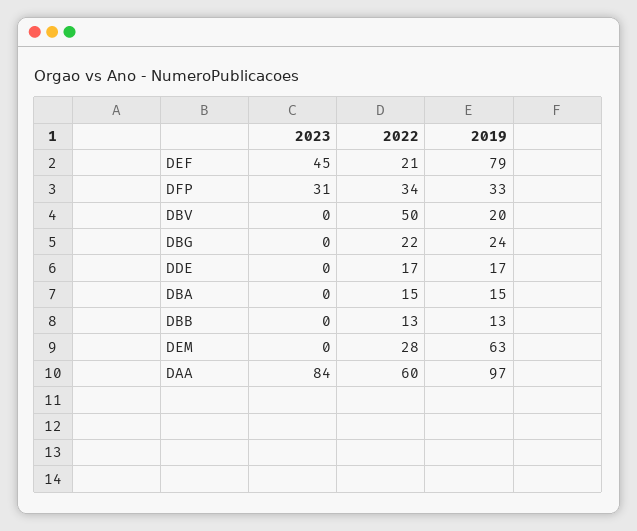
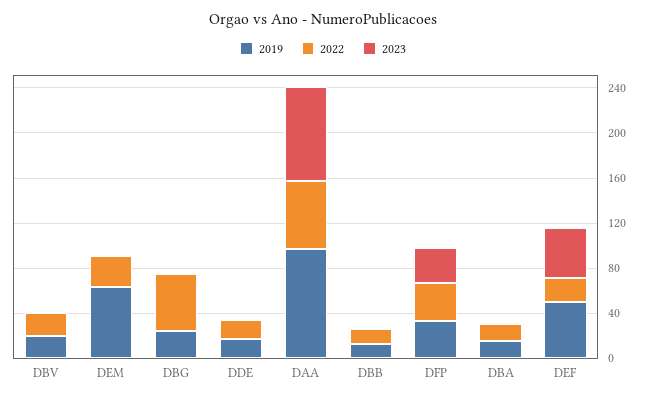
2019, DEF: 79 -> 50
2022, DBV: 50 -> 20
2022, DBG: 22 -> 50

